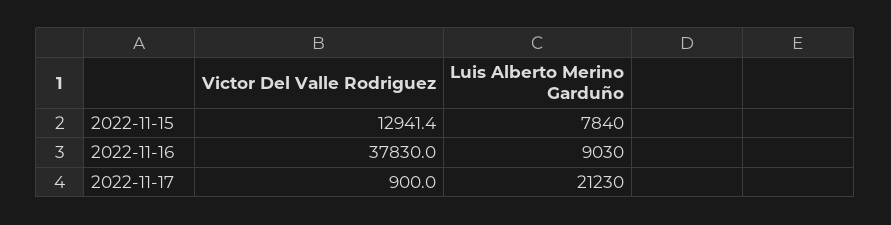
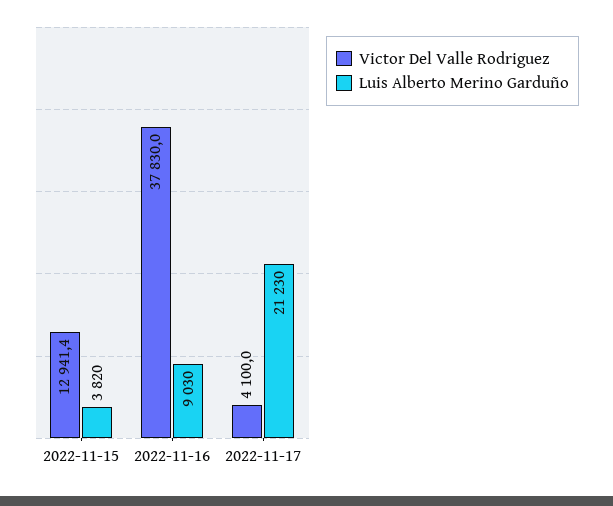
Luis Alberto Merino Garduño, 2022-11-15: 7840 -> 3820
Victor Del Valle Rodriguez, 2022-11-17: 900 -> 4100

